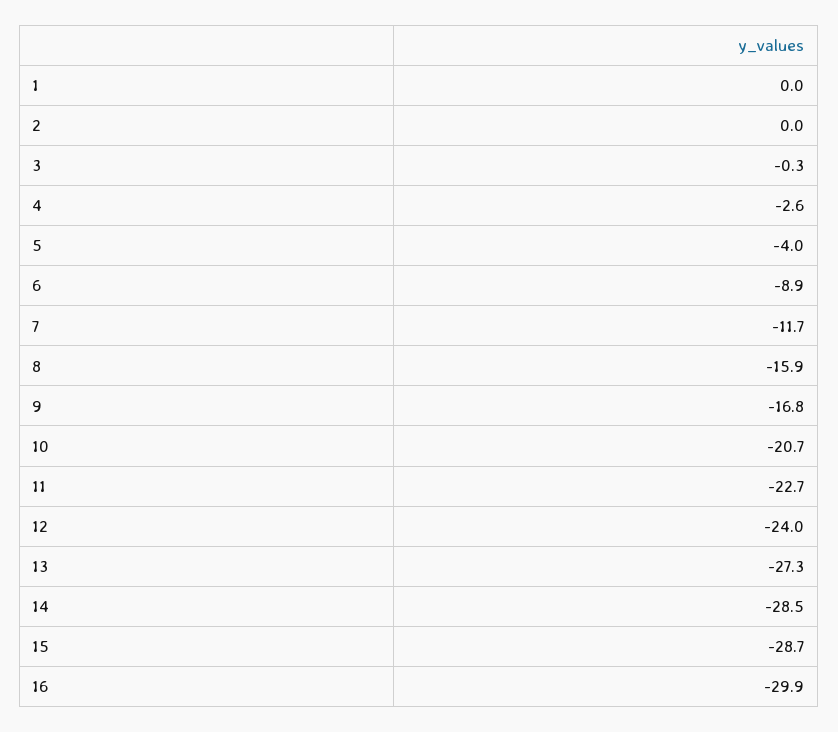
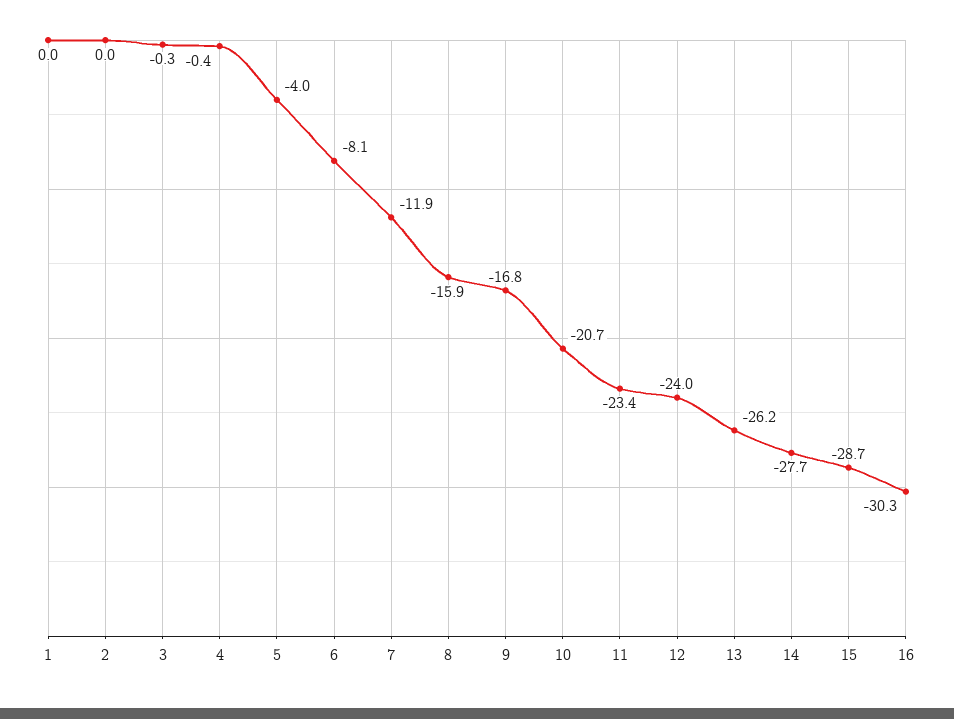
4: -2.6 -> -0.4
6: -8.9 -> -8.1
7: -11.7 -> -11.9
11: -22.7 -> -23.4
13: -27.3 -> -26.2
14: -28.5 -> -27.7
16: -29.9 -> -30.3

